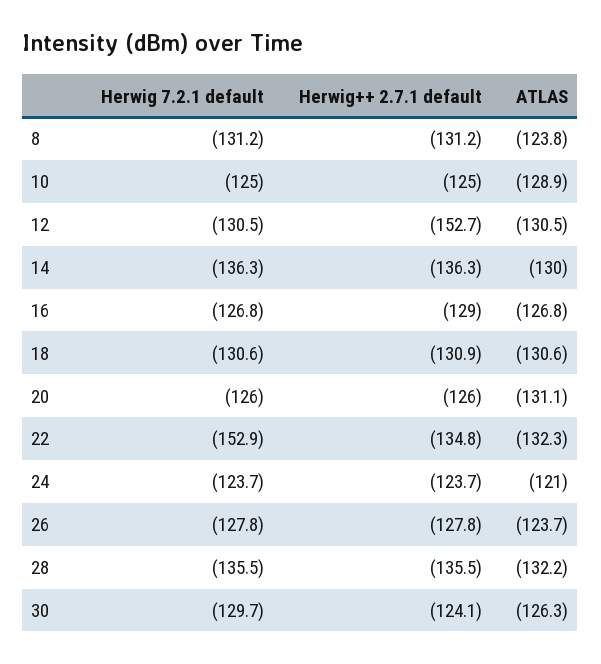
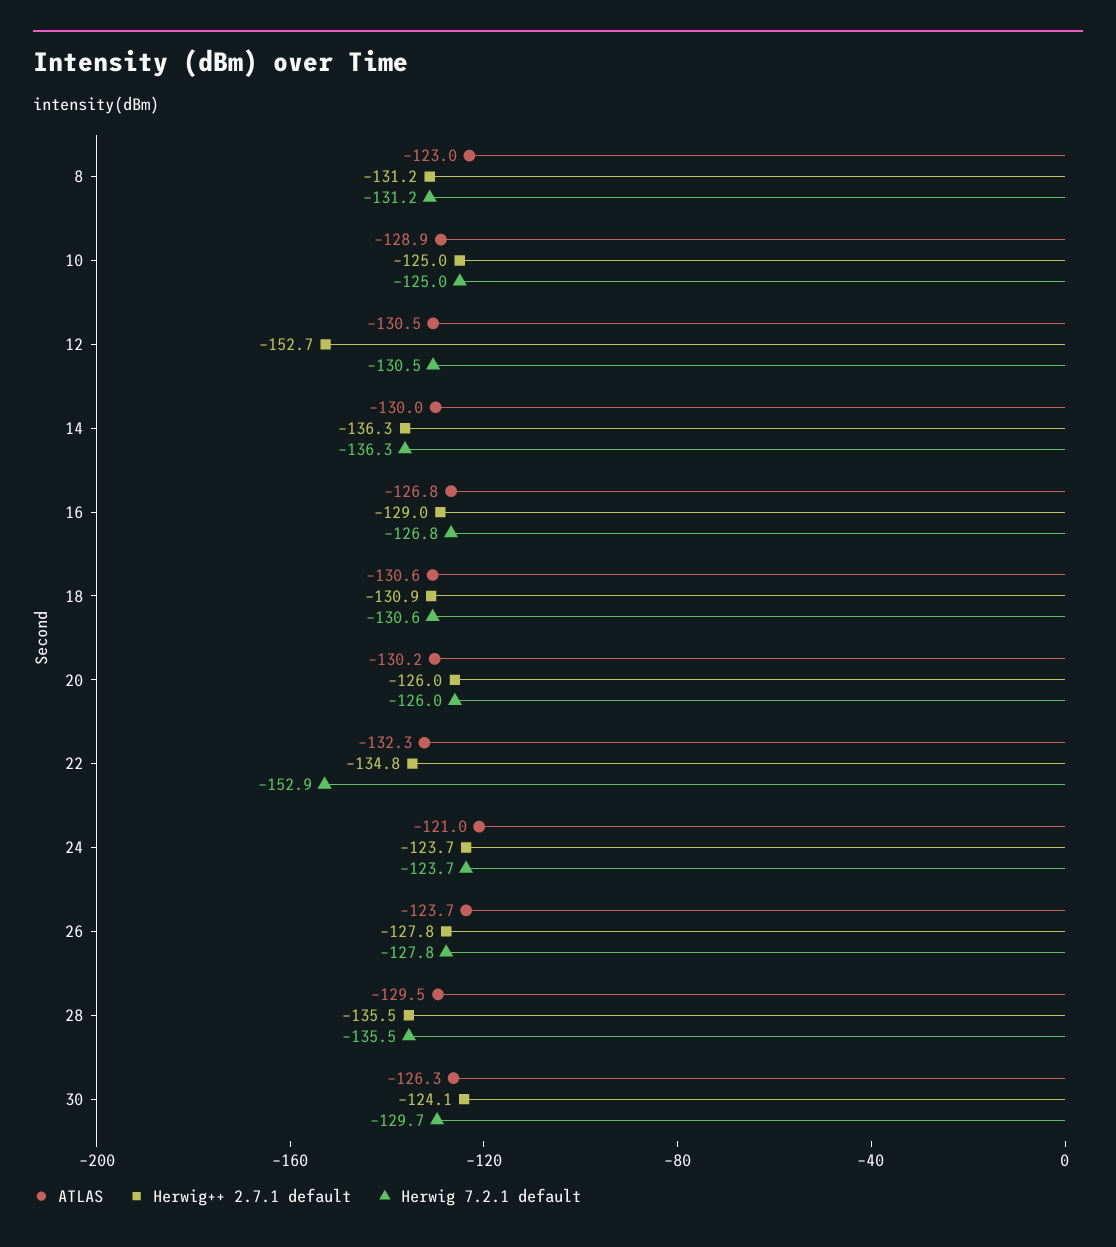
ATLAS, 8: -123.8 -> -123
ATLAS, 20: -131.1 -> -130.2
ATLAS, 28: -132.2 -> -129.5

